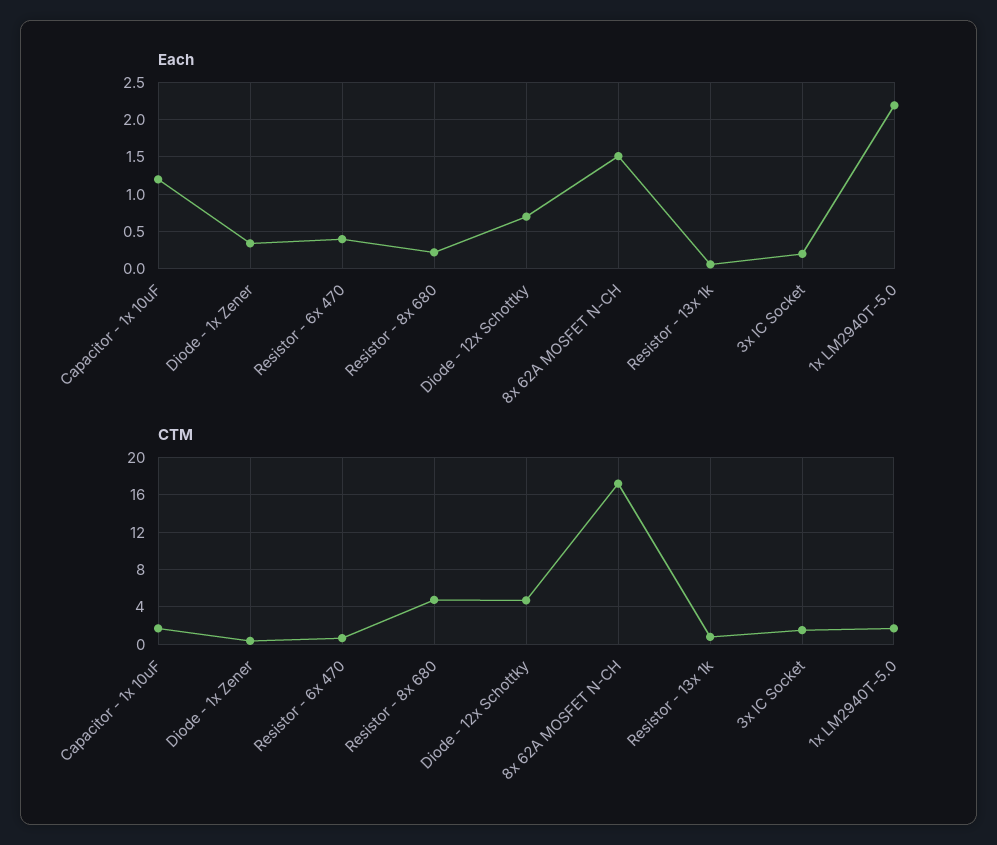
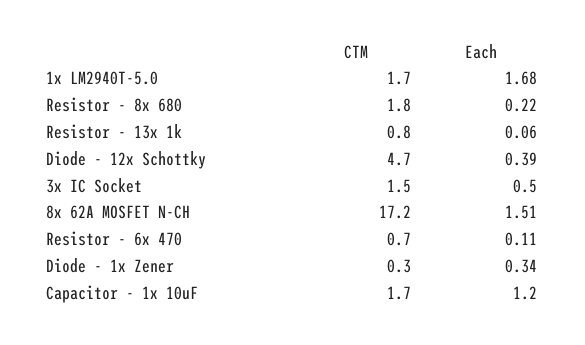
Each, Resistor - 6x 470: 0.4 -> 0.11
Each, Diode - 12x Schottky: 0.7 -> 0.39
Each, 3x IC Socket: 0.2 -> 0.5
Each, 1x LM2940T-5.0: 2.2 -> 1.68
CTM, Resistor - 8x 680: 5 -> 1.8

